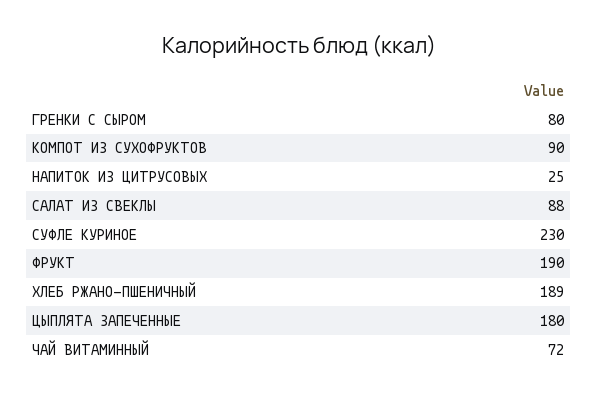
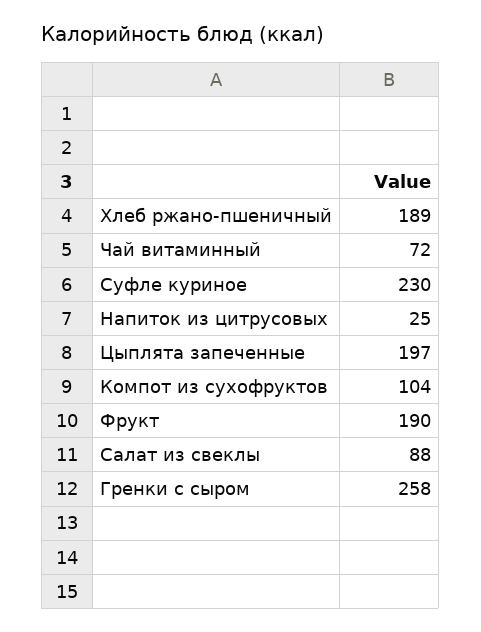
ГРЕНКИ С СЫРОМ: 80 -> 258
КОМПОТ ИЗ СУХОФРУКТОВ: 90 -> 104
ЦЫПЛЯТА ЗАПЕЧЕННЫЕ: 180 -> 197

